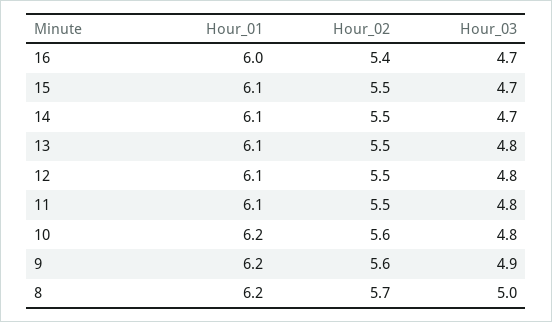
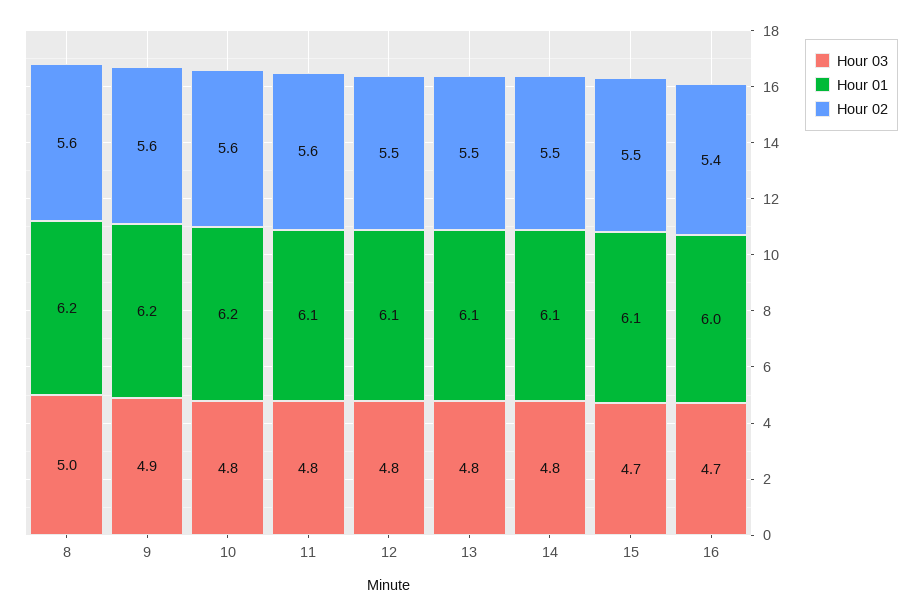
Hour_03, 14: 4.7 -> 4.8
Hour_02, 11: 5.5 -> 5.6
Hour_02, 8: 5.7 -> 5.6

